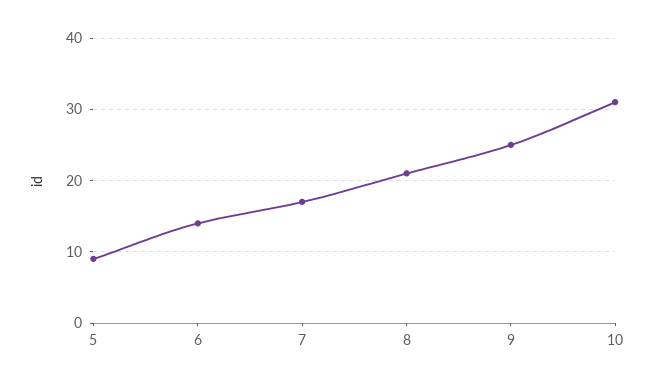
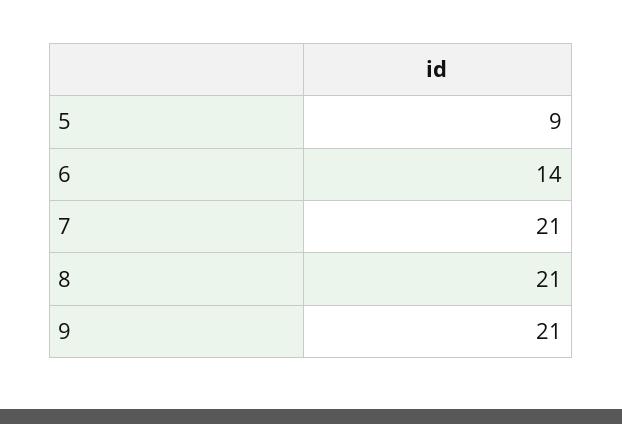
7: 17 -> 21
9: 25 -> 21
10: 31 -> none

